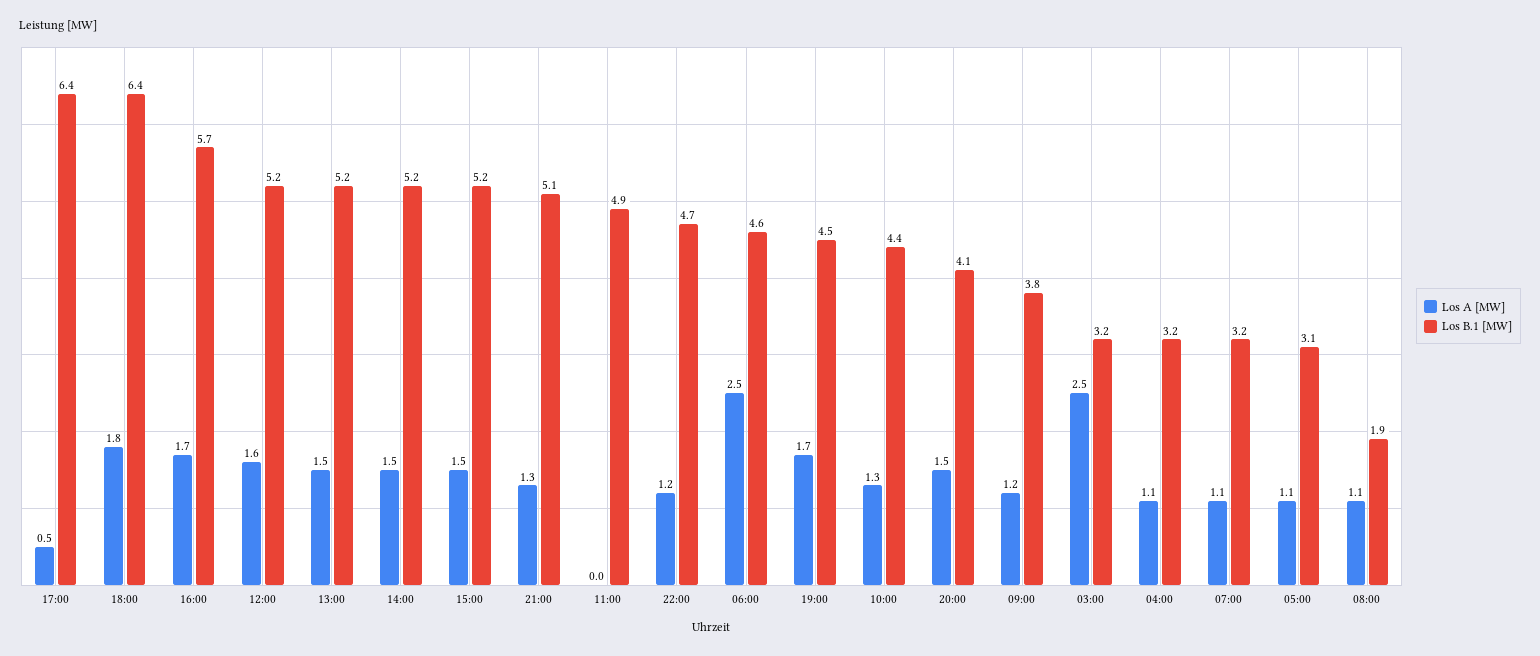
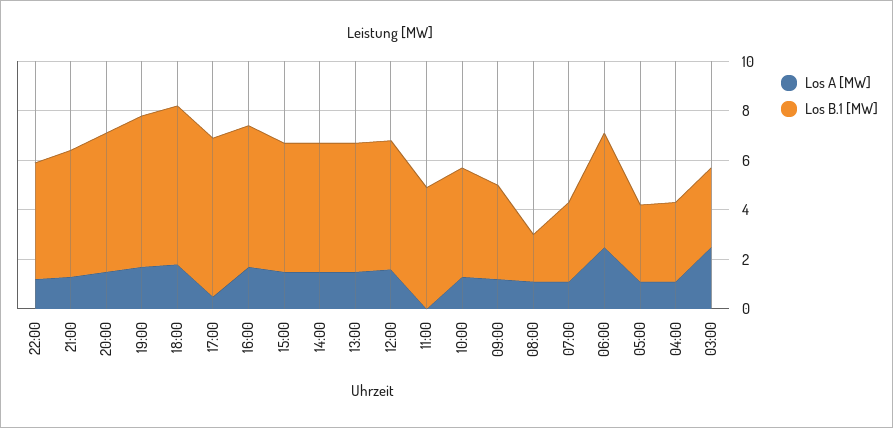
Los B.1 [MW], 19:00: 4.5 -> 6
Los B.1 [MW], 20:00: 4.1 -> 5.5

